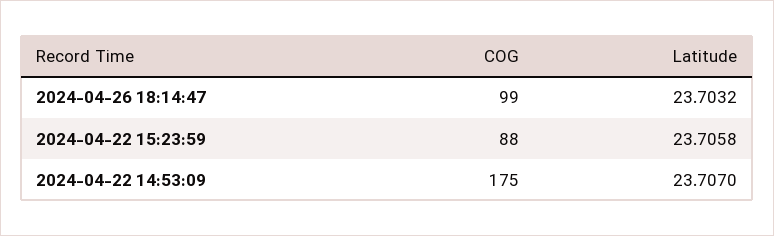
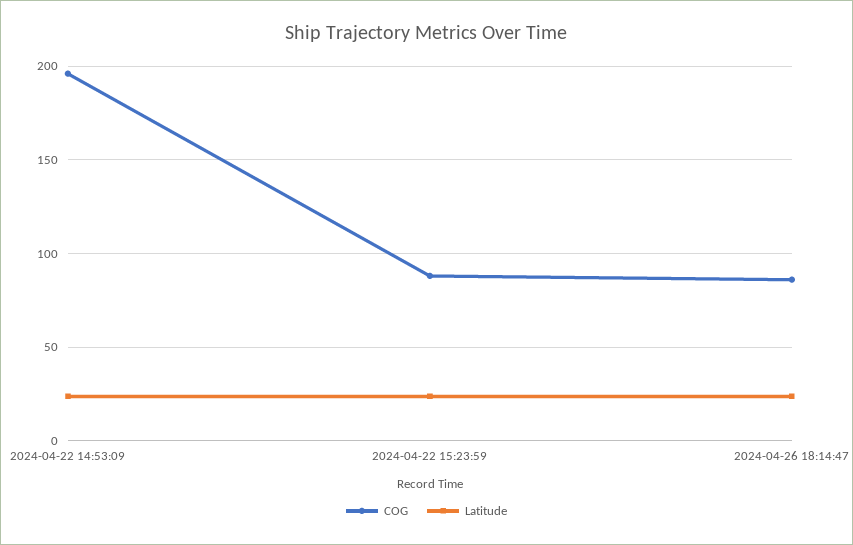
COG, 2024-04-26 18:14:47: 99 -> 85
COG, 2024-04-22 14:53:09: 175 -> 195

